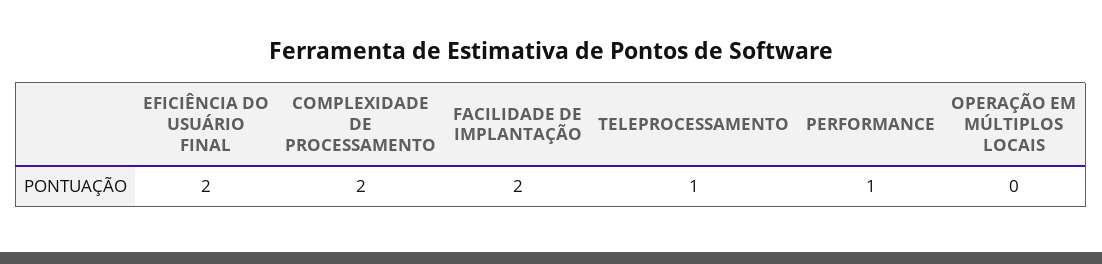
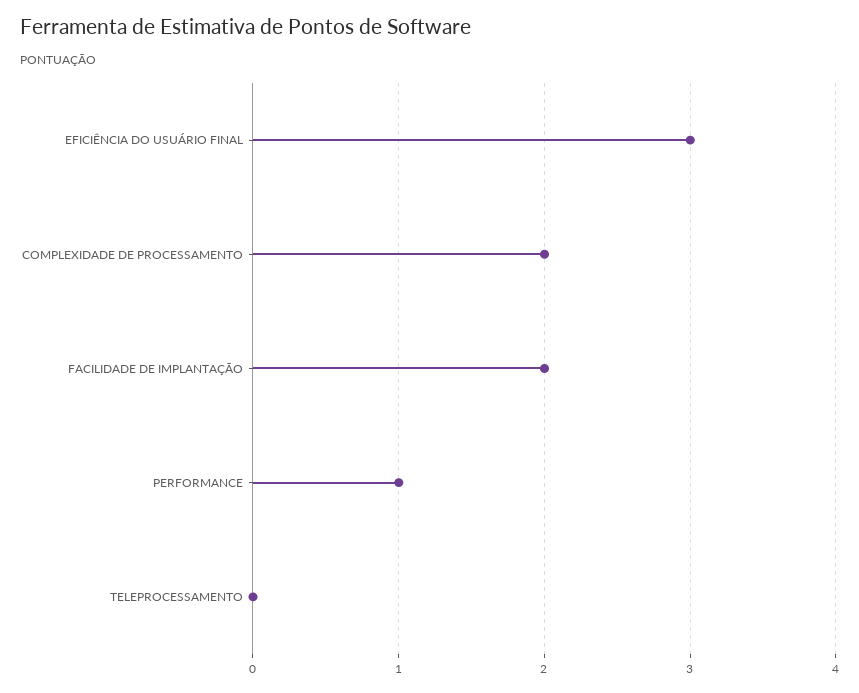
EFICIÊNCIA DO USUÁRIO FINAL: 2 -> 3
TELEPROCESSAMENTO: 1 -> 0
OPERAÇÃO EM MÚLTIPLOS LOCAIS: 0 -> none

